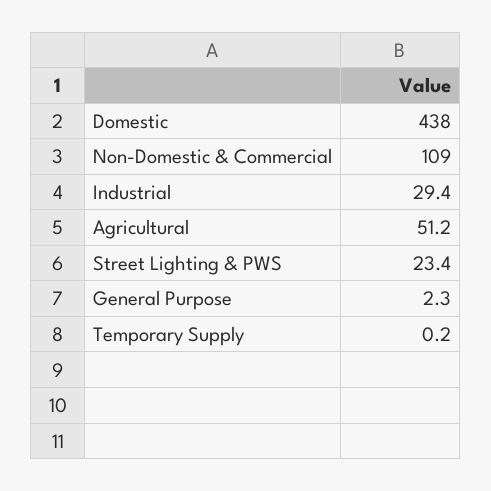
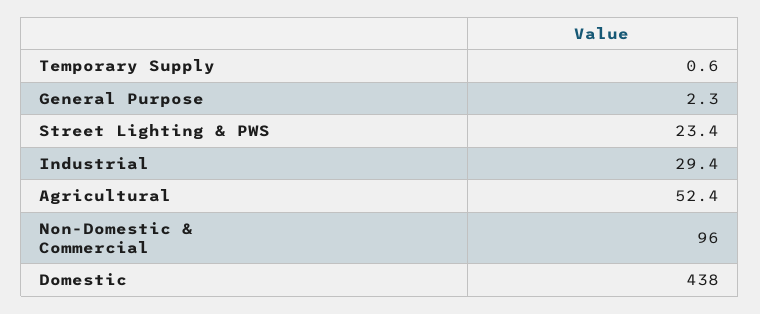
Non-Domestic & Commercial: 109 -> 96
Agricultural: 51.2 -> 52.4
Temporary Supply: 0.2 -> 0.6

